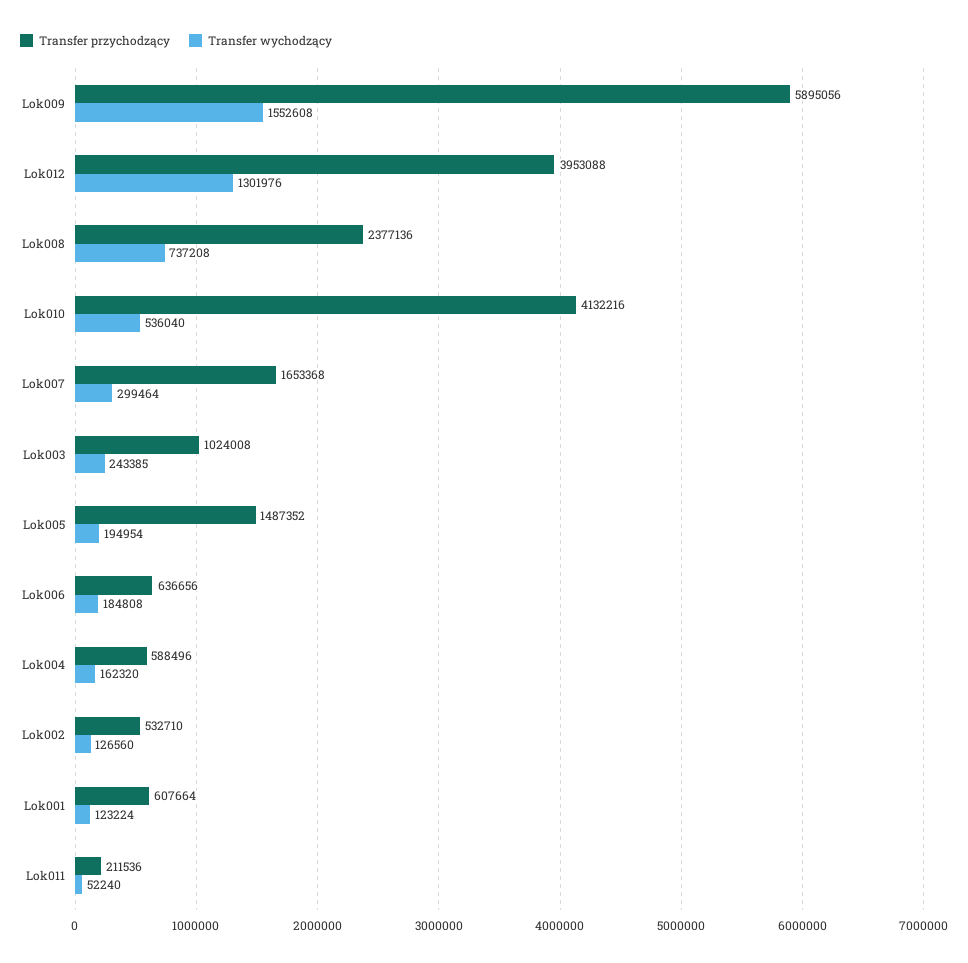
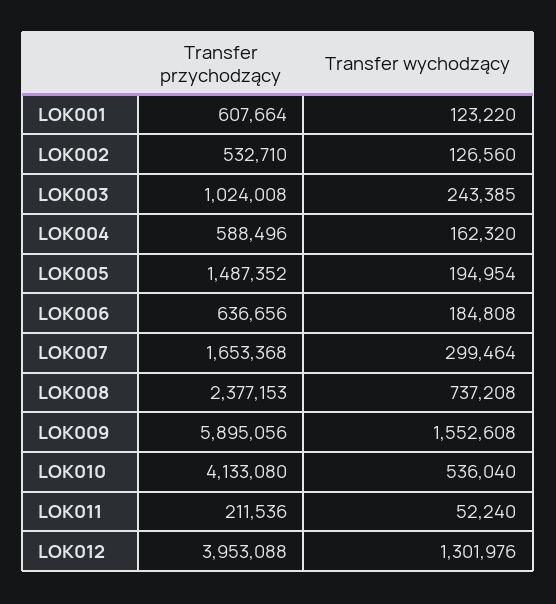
Transfer przychodzący, Lok008: 2377136 -> 2377153
Transfer przychodzący, Lok010: 4132216 -> 4133080
Transfer wychodzący, Lok001: 123224 -> 123220

